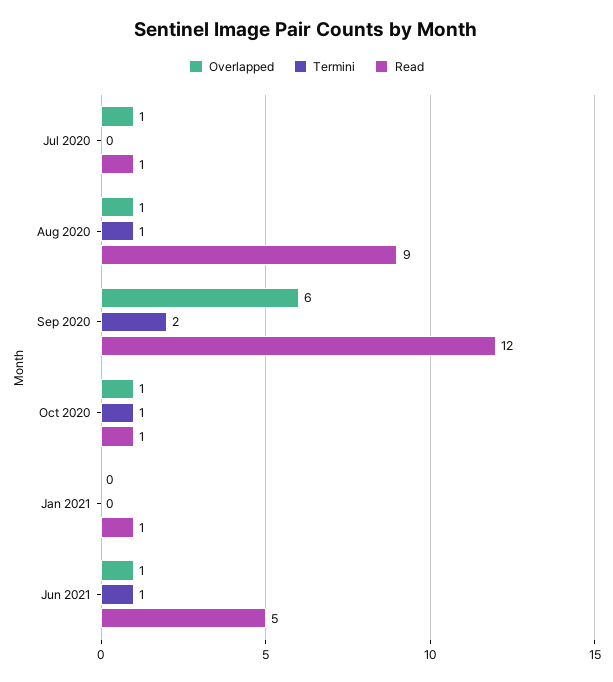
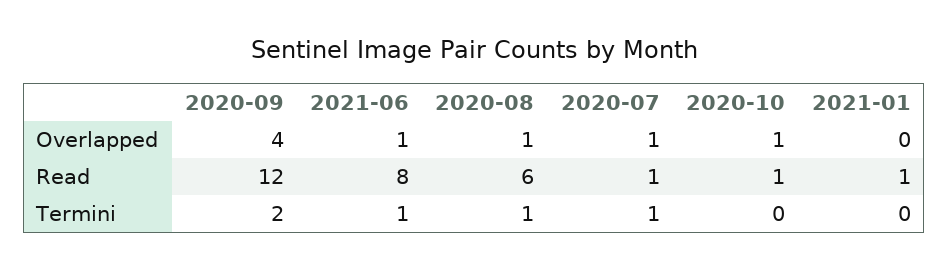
Termini, Jul 2020: 0 -> 1
Read, Aug 2020: 9 -> 6
Overlapped, Sep 2020: 6 -> 4
Termini, Oct 2020: 1 -> 0
Read, Jun 2021: 5 -> 8

